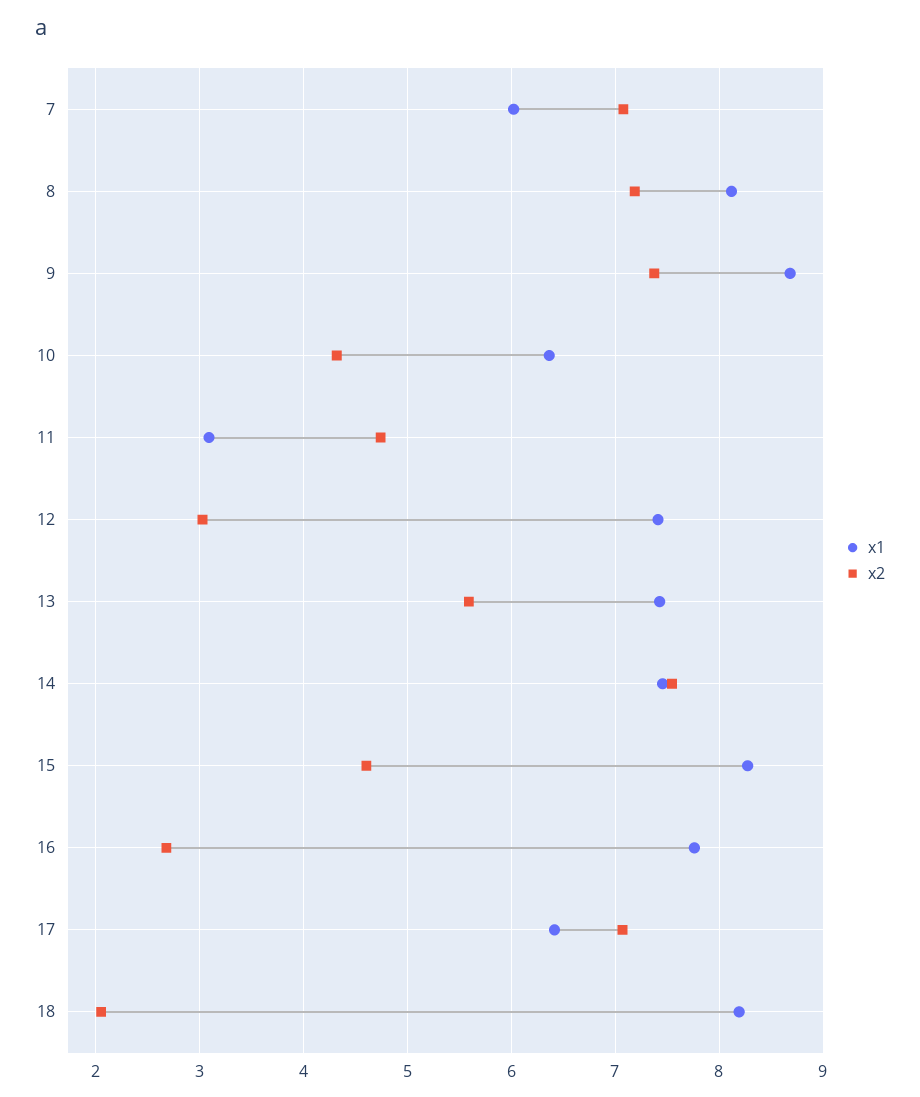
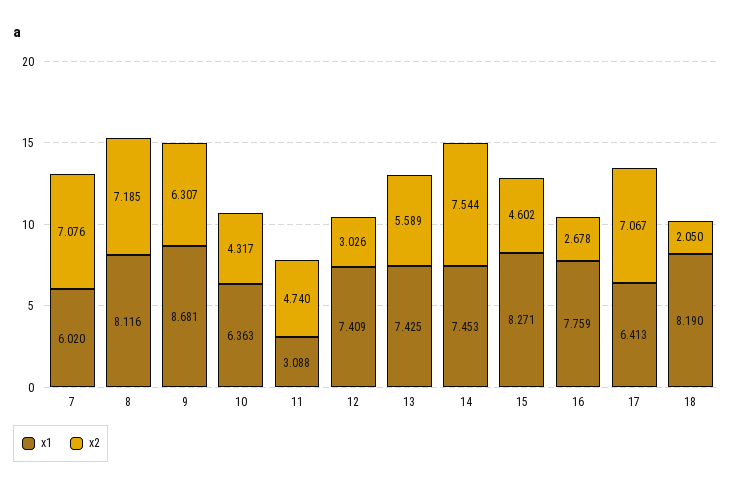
x2, 9: 7.4 -> 6.307

